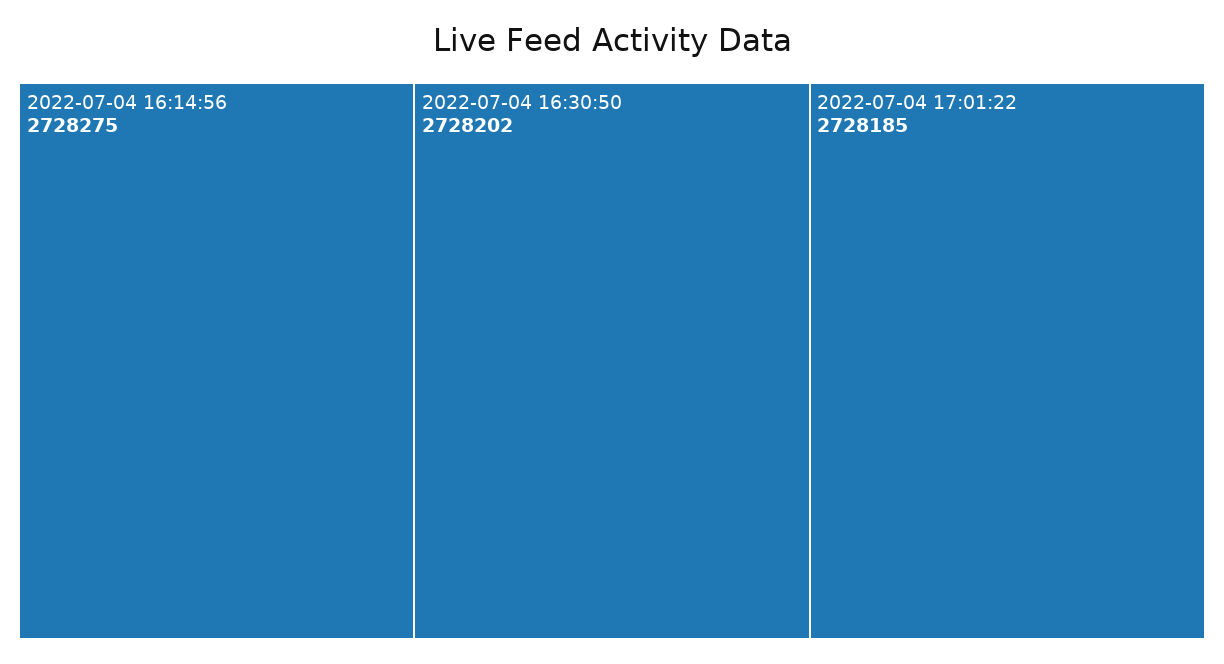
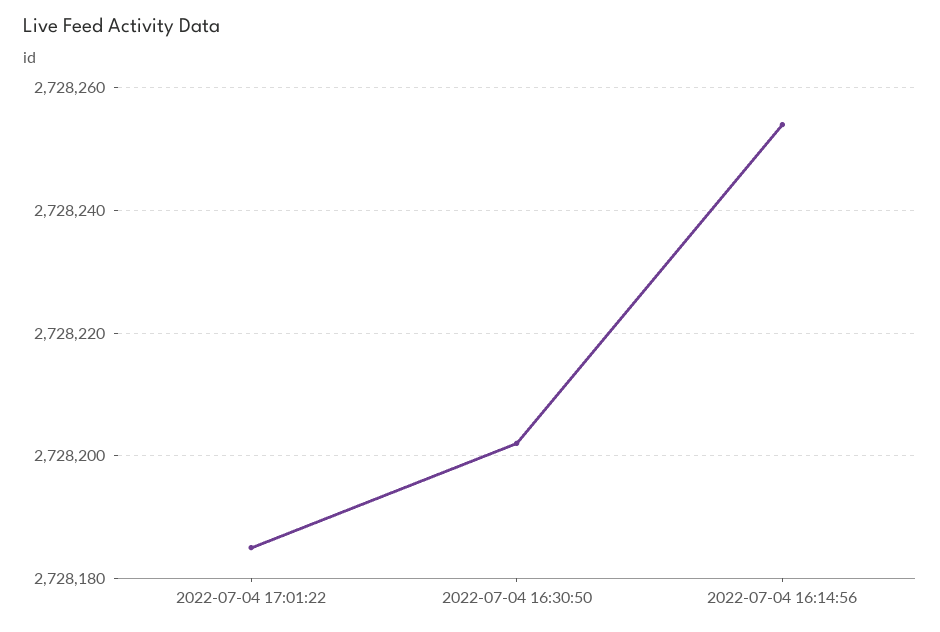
2022-07-04 16:14:56: 2728275 -> 2728255

